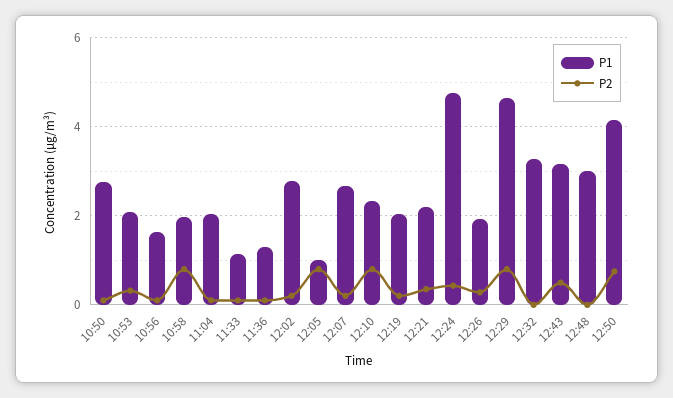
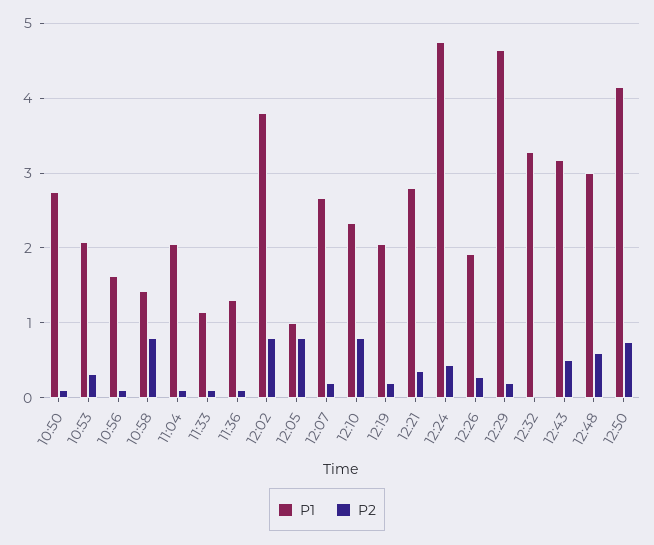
P1, 10:58: 2 -> 1.4
P1, 12:02: 2.8 -> 3.8
P2, 12:02: 0.2 -> 0.8
P1, 12:21: 2.2 -> 2.8
P2, 12:29: 0.8 -> 0.2
P2, 12:48: 0 -> 0.6

